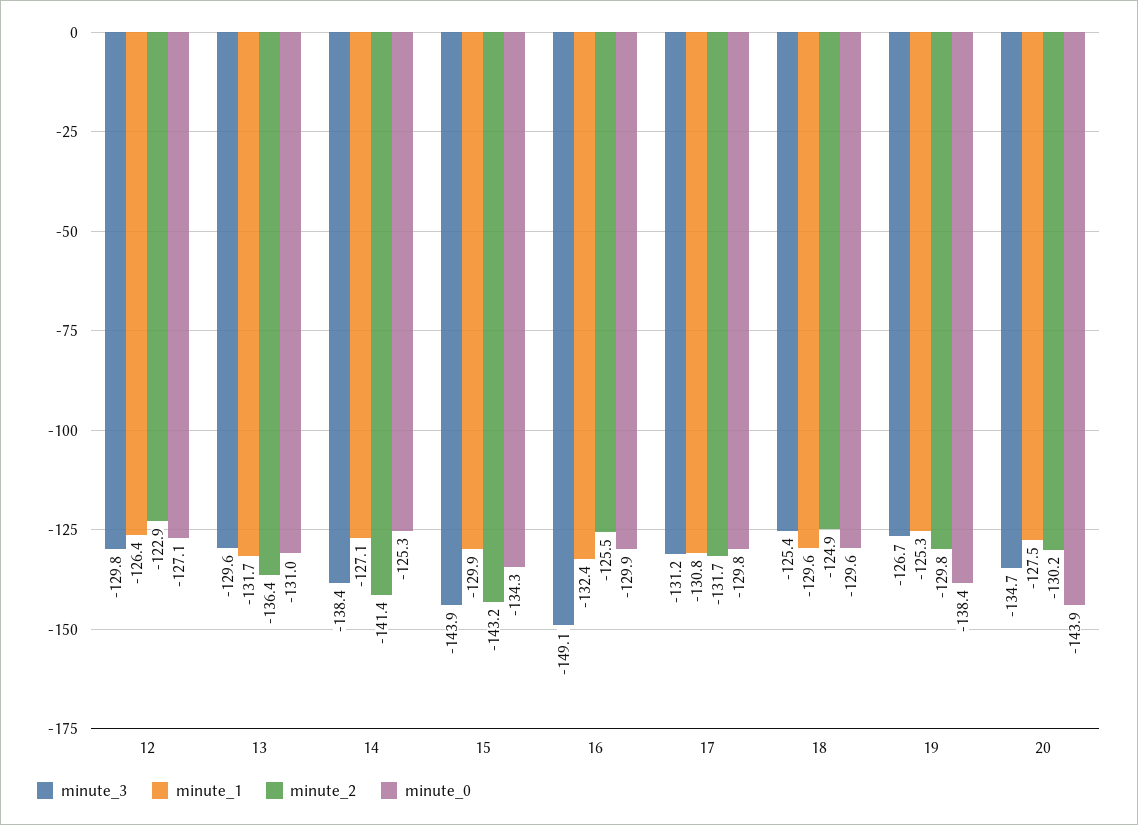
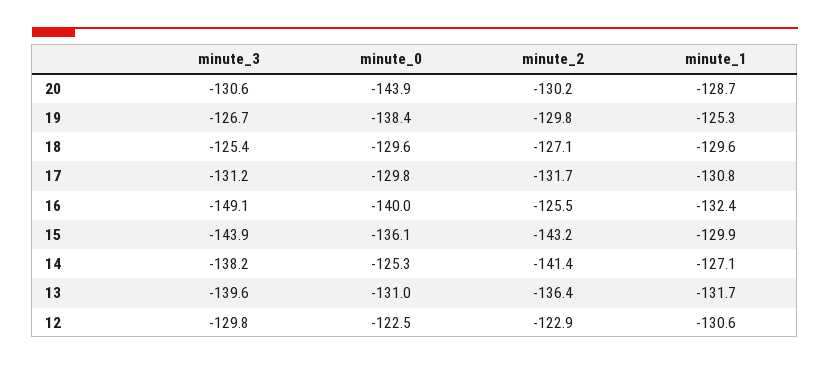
minute_1, 12: -126.4 -> -130.6
minute_0, 12: -127.1 -> -122.5
minute_3, 13: -129.6 -> -139.6
minute_3, 14: -138.4 -> -138.2
minute_0, 15: -134.3 -> -136.1
minute_0, 16: -129.9 -> -140
minute_2, 18: -124.9 -> -127.1
minute_3, 20: -134.7 -> -130.6
minute_1, 20: -127.5 -> -128.7

